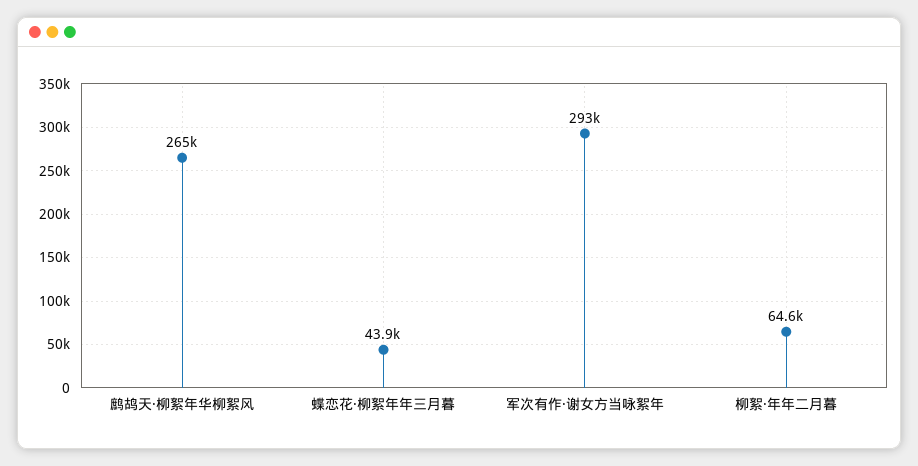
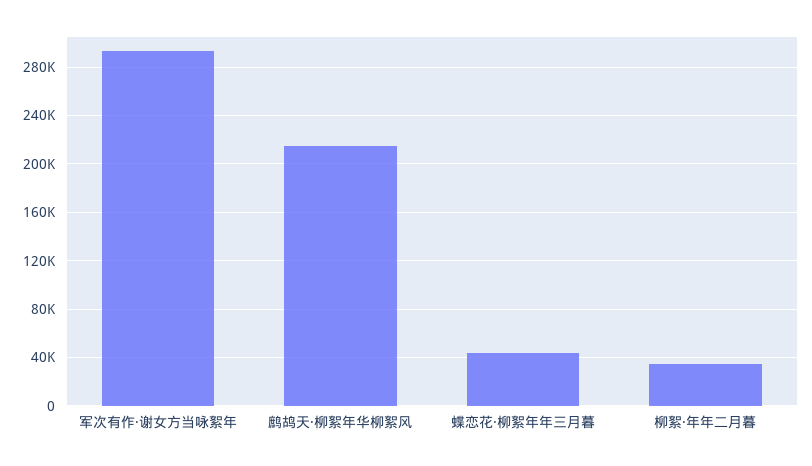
鹧鸪天·柳絮年华柳絮风: 265000 -> 215000
柳絮·年年二月暮: 64600 -> 35000

